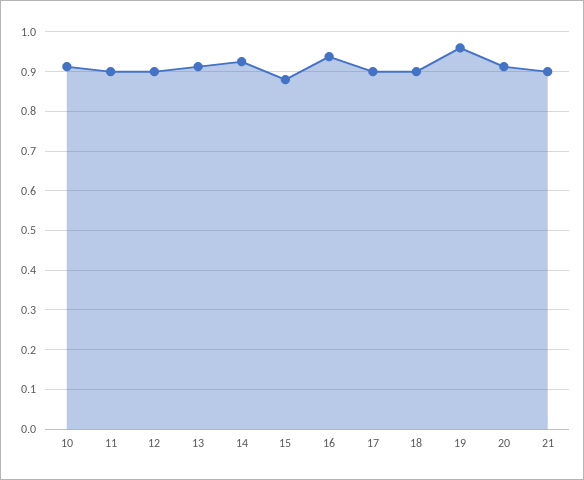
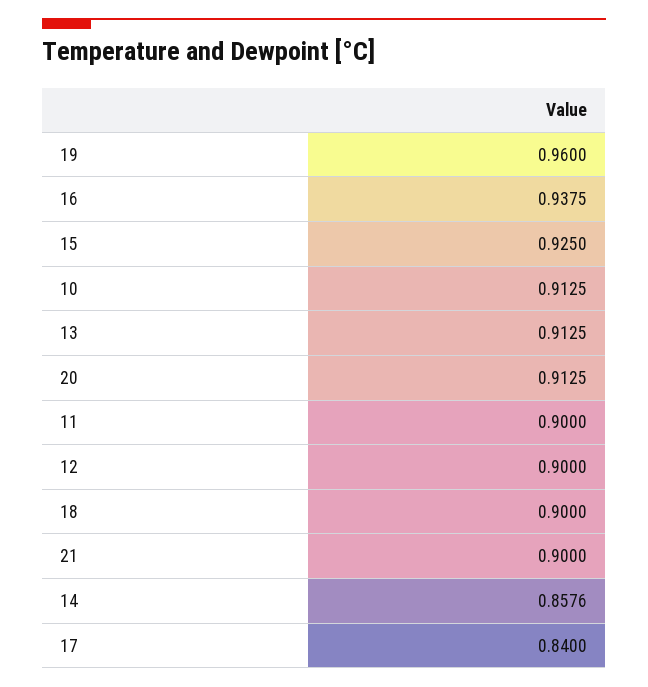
14: 0.92 -> 0.8576
15: 0.88 -> 0.925
17: 0.9 -> 0.84

